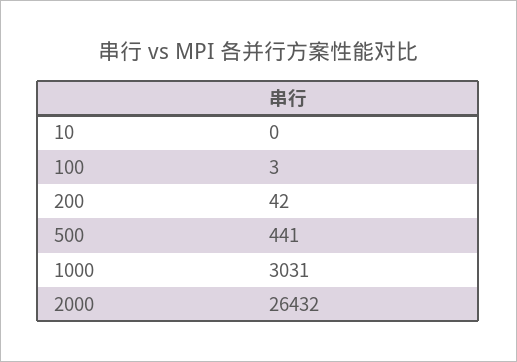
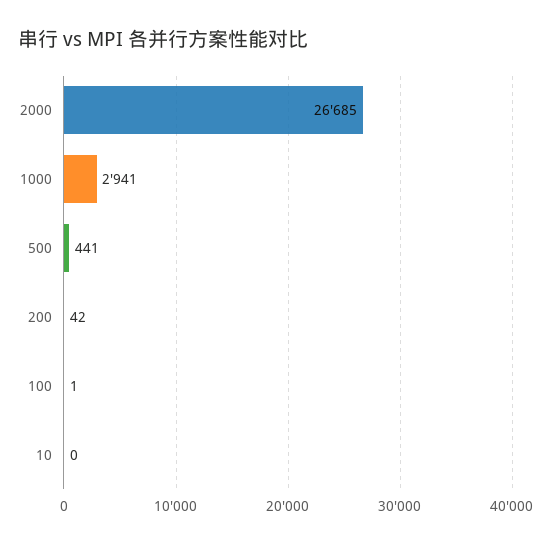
100: 3 -> 1
1000: 3031 -> 2941
2000: 26432 -> 26685

